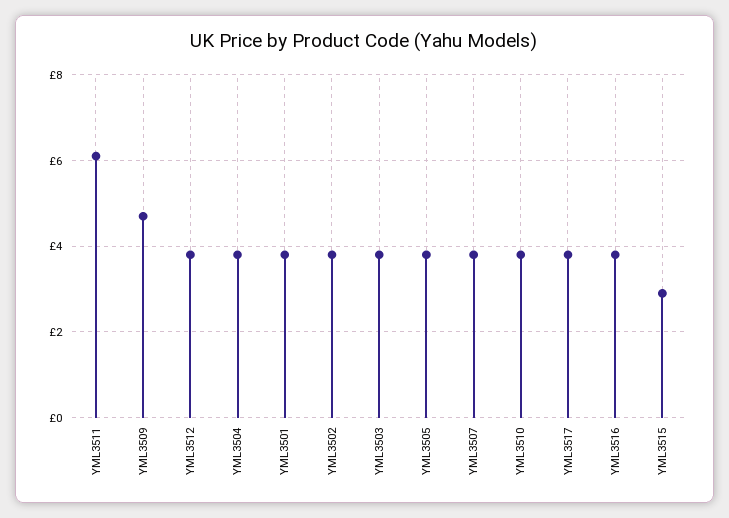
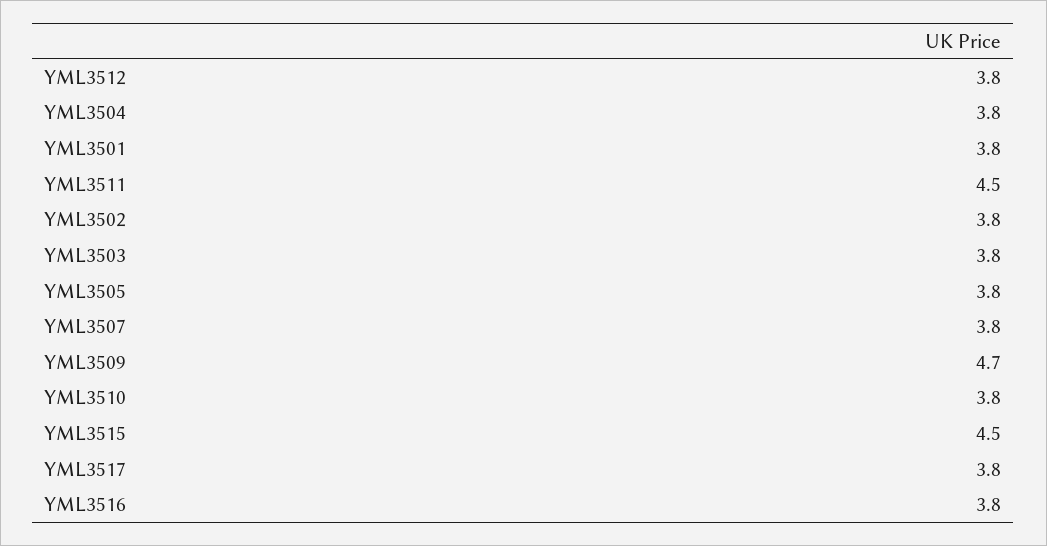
YML3511: 6 -> 4.5
YML3515: 3 -> 4.5

